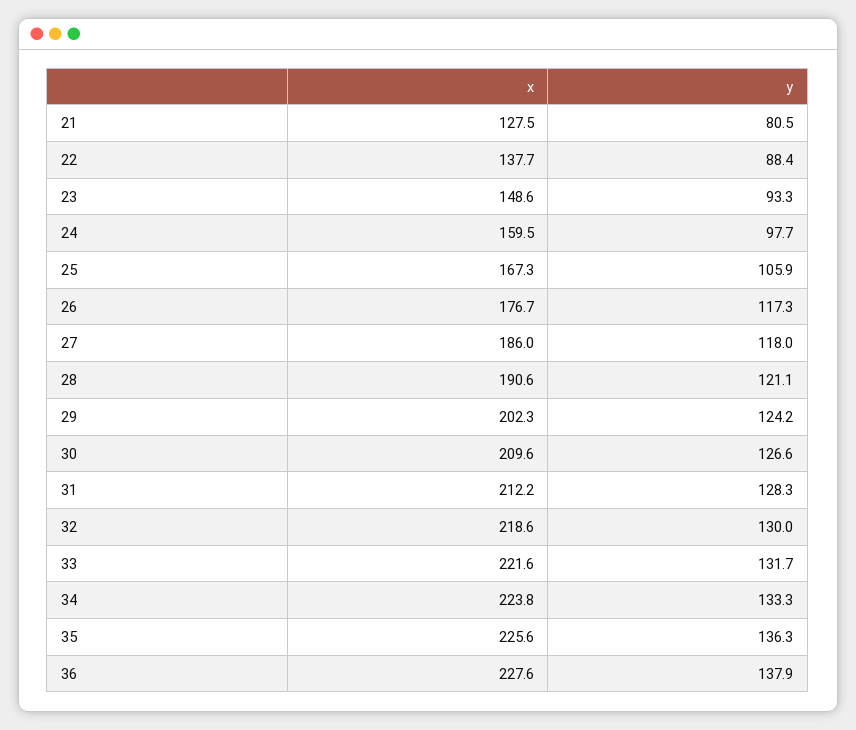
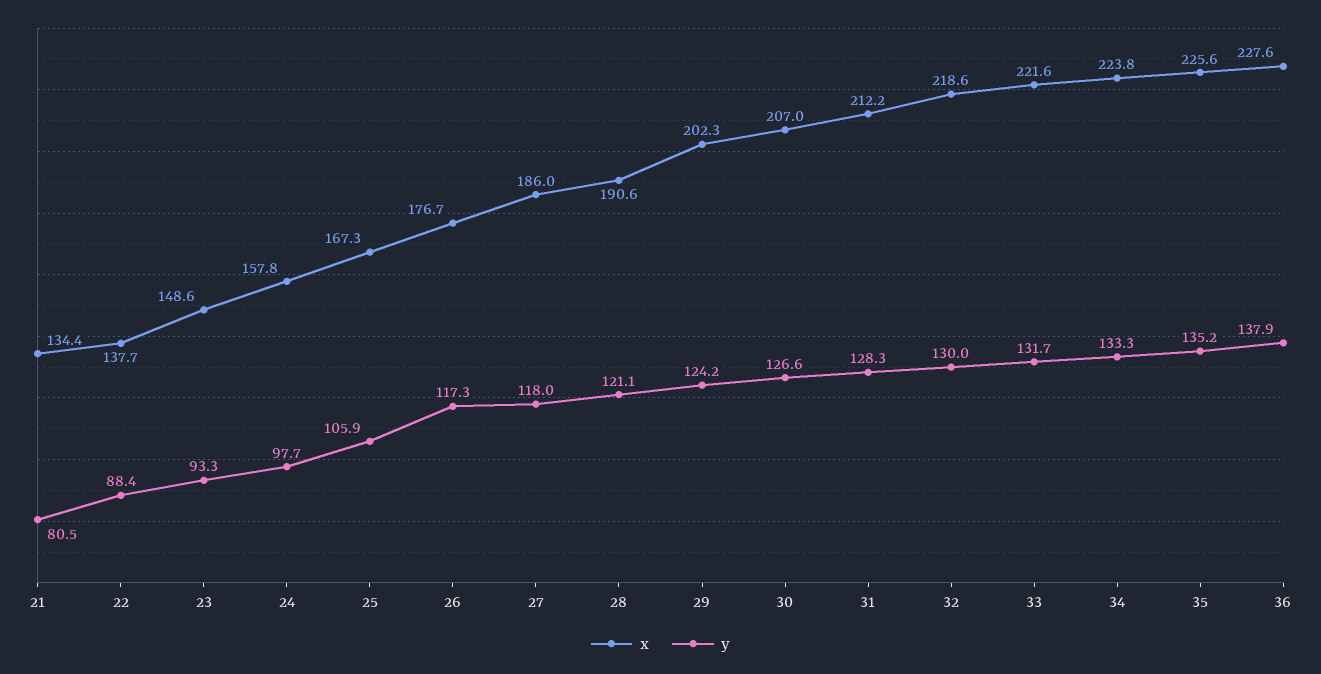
x, 21: 127.5 -> 134.4
x, 24: 159.5 -> 157.8
x, 30: 209.6 -> 207
y, 35: 136.3 -> 135.2

